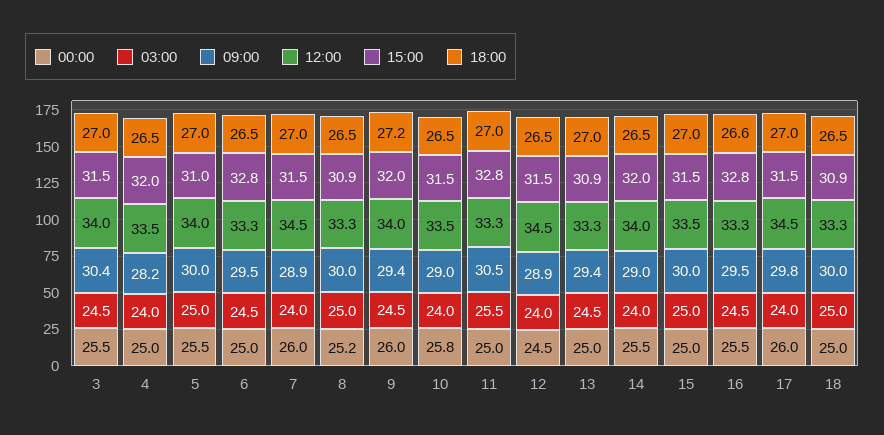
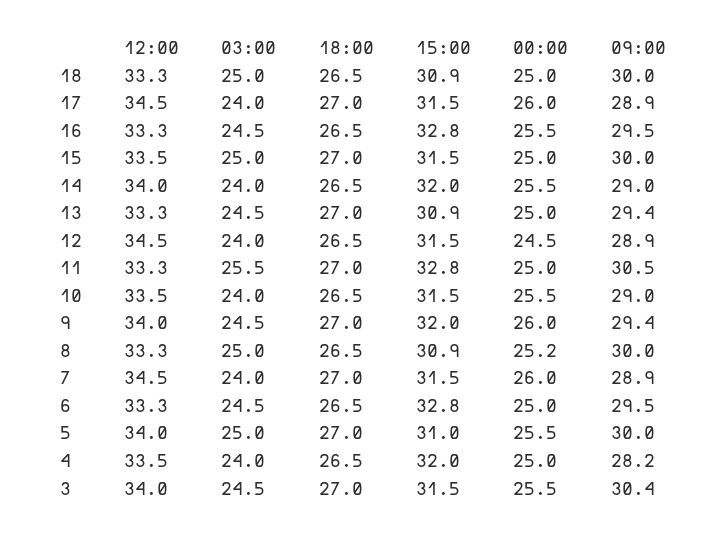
18:00, 9: 27.2 -> 27
00:00, 10: 25.8 -> 25.5
18:00, 16: 26.6 -> 26.5
09:00, 17: 29.8 -> 28.9

